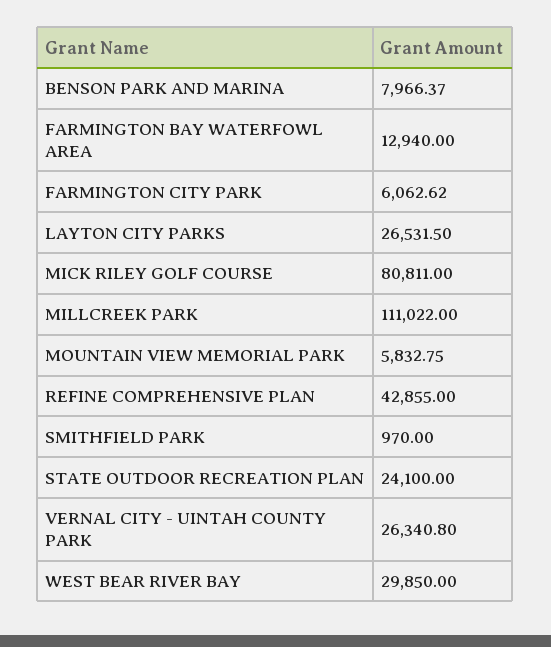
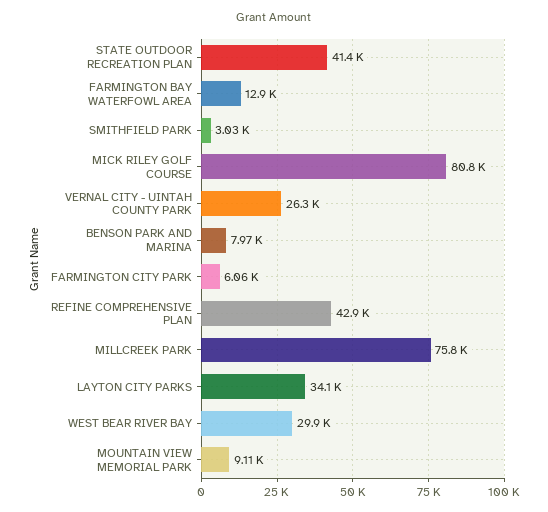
LAYTON CITY PARKS: 26531.5 -> 34100
MILLCREEK PARK: 111022 -> 75800
MOUNTAIN VIEW MEMORIAL PARK: 5832.75 -> 9110
SMITHFIELD PARK: 970 -> 3030
STATE OUTDOOR RECREATION PLAN: 24100 -> 41400

